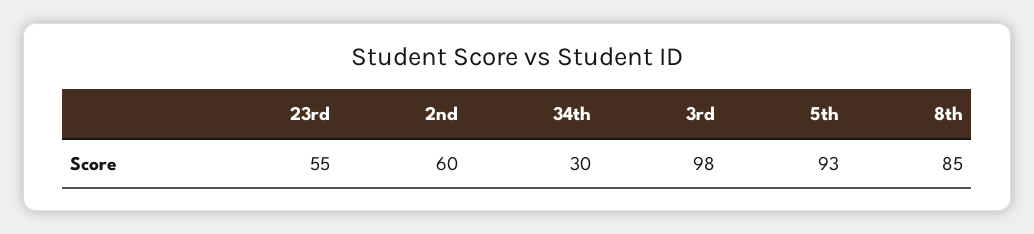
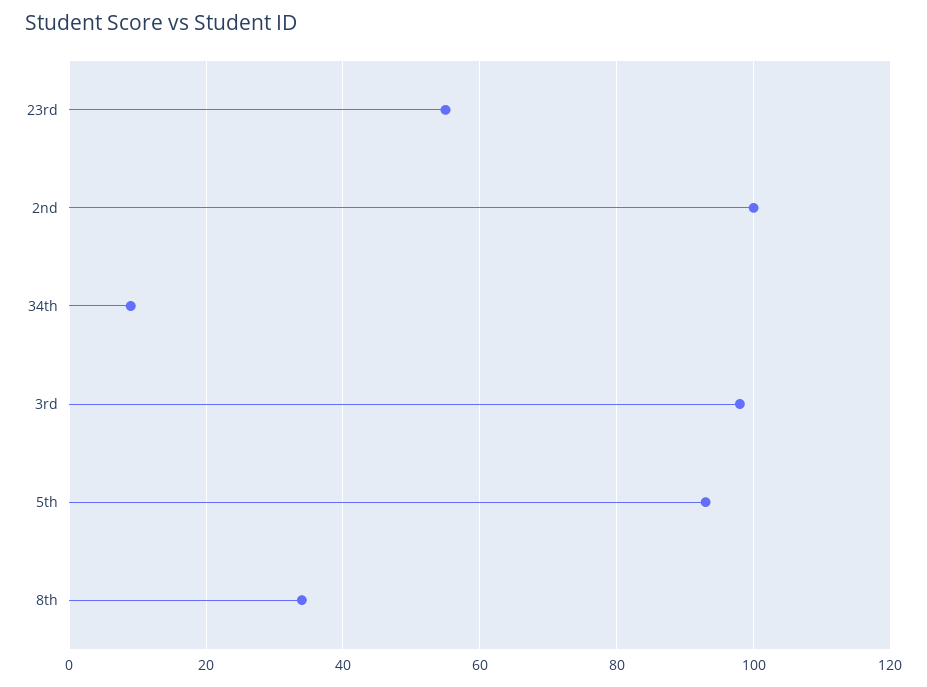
2nd: 60 -> 100
34th: 30 -> 10
8th: 85 -> 35

